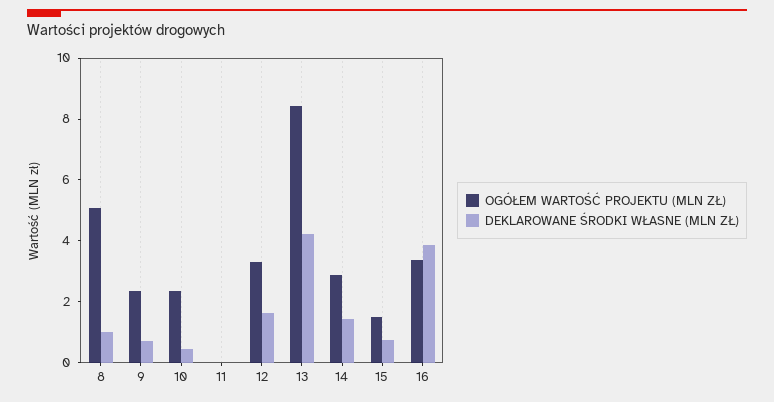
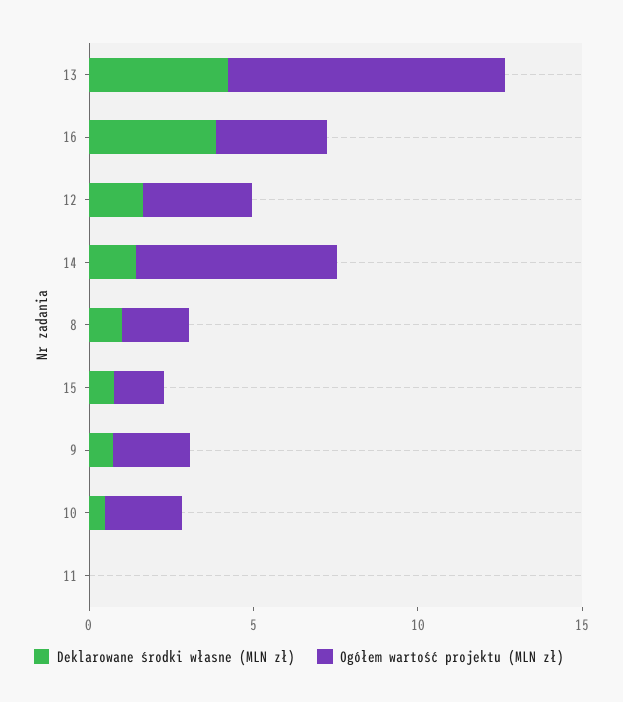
OGÓŁEM WARTOŚĆ PROJEKTU (MLN ZŁ), 8: 5 -> 2
OGÓŁEM WARTOŚĆ PROJEKTU (MLN ZŁ), 14: 3 -> 6

